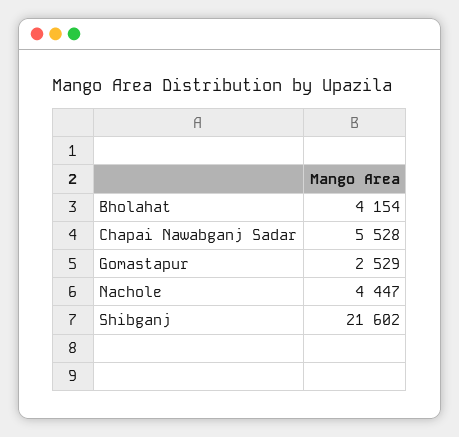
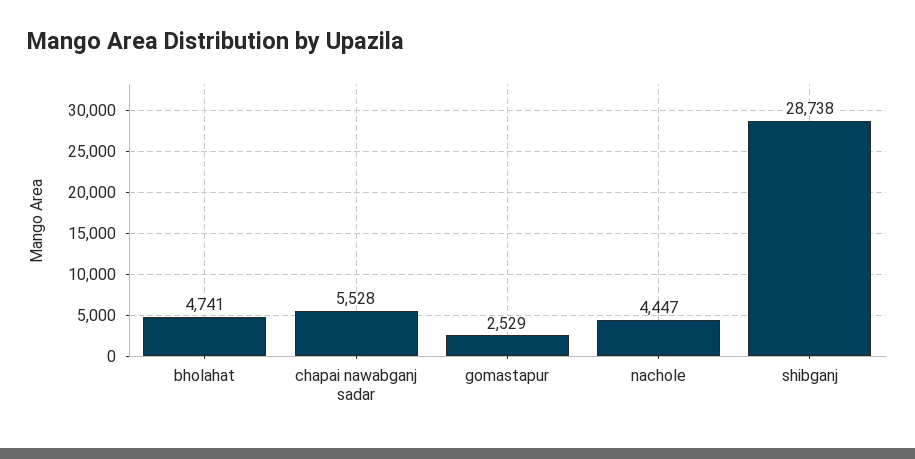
Bholahat: 4154 -> 4741
Shibganj: 21602 -> 28738

